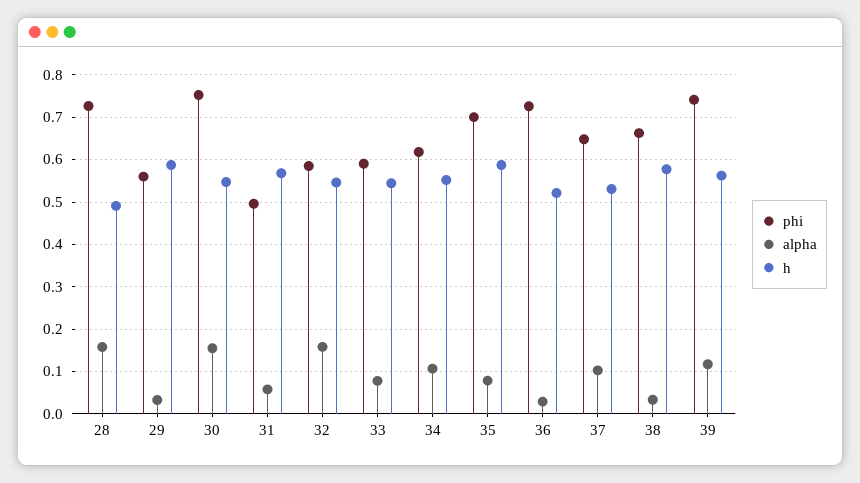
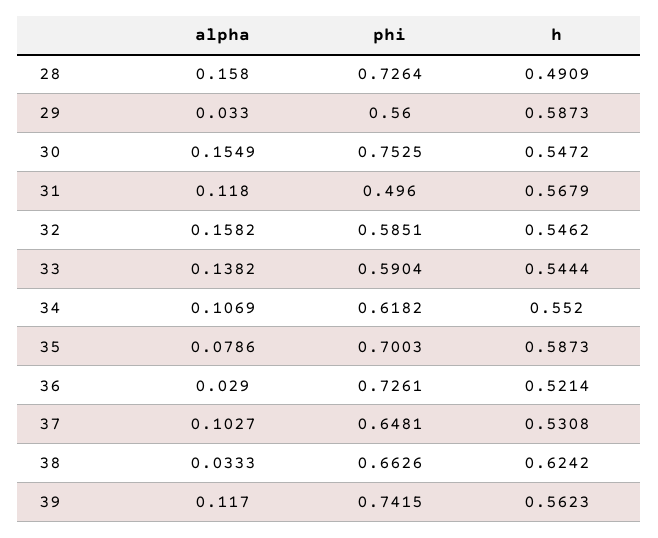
alpha, 31: 0.06 -> 0.118
alpha, 33: 0.08 -> 0.1382
h, 38: 0.58 -> 0.6242

